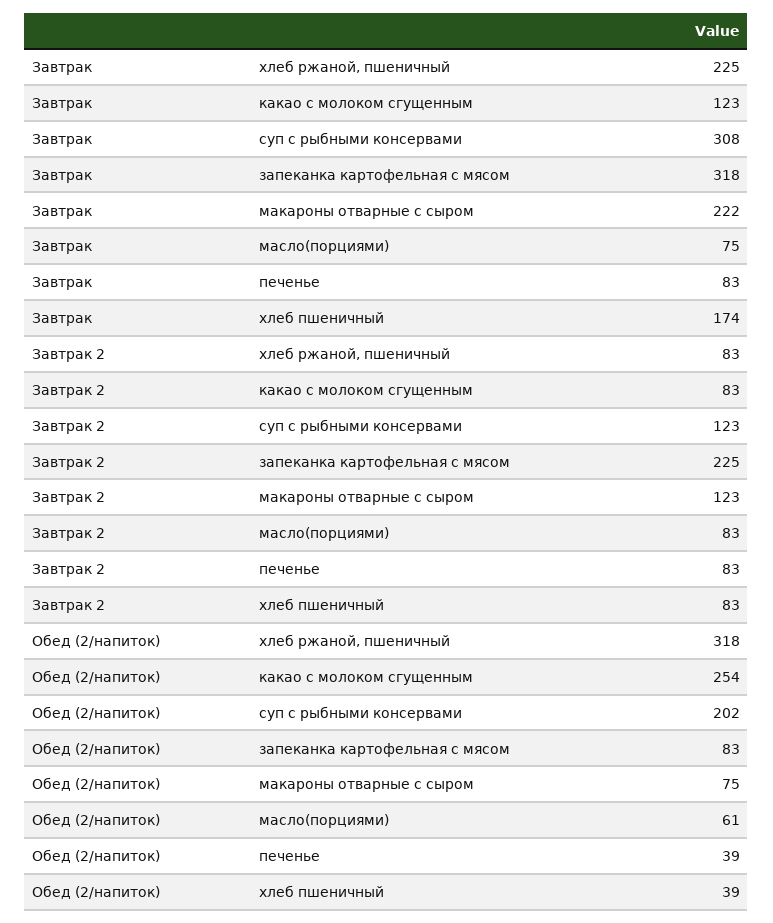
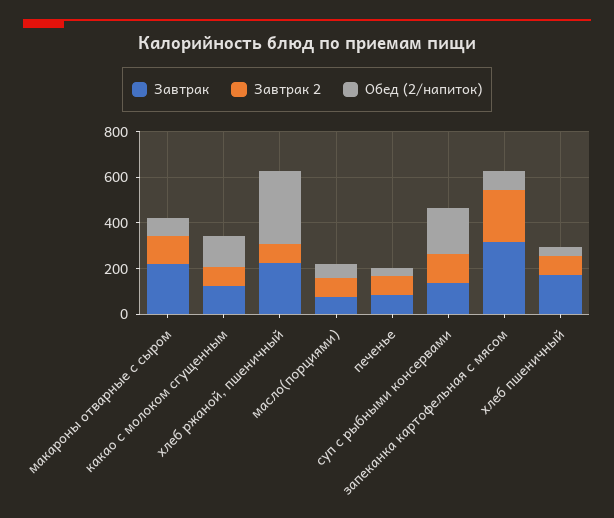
Завтрак, суп с рыбными консервами: 308 -> 150
Обед (2/напиток), какао с молоком сгущенным: 254 -> 150

